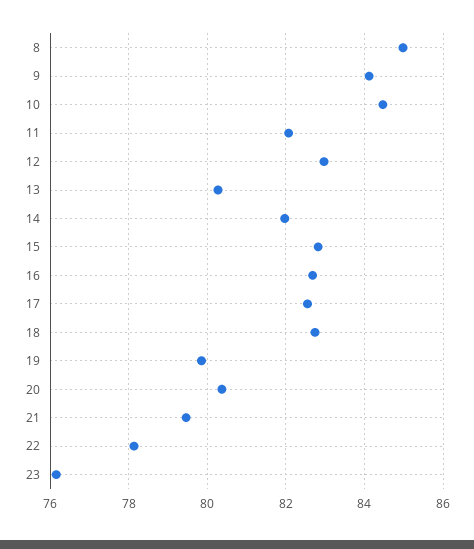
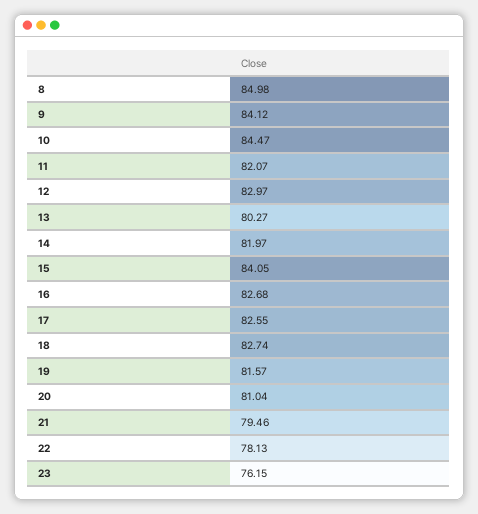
15: 82.8 -> 84.05
19: 79.8 -> 81.57
20: 80.4 -> 81.04

